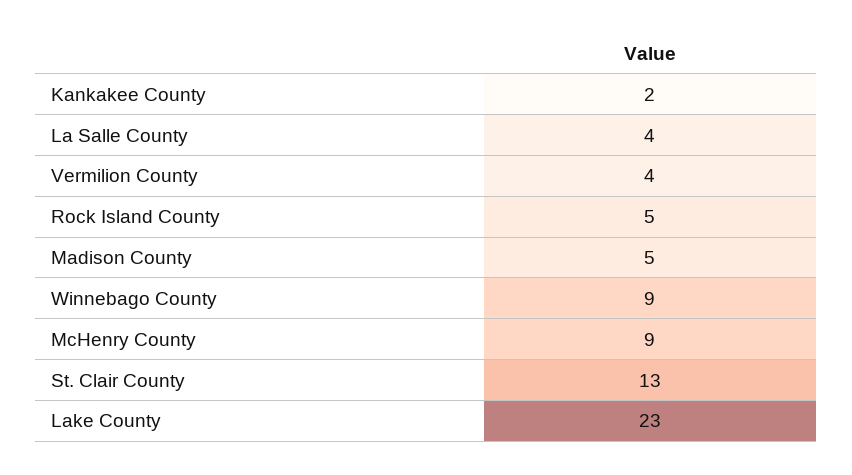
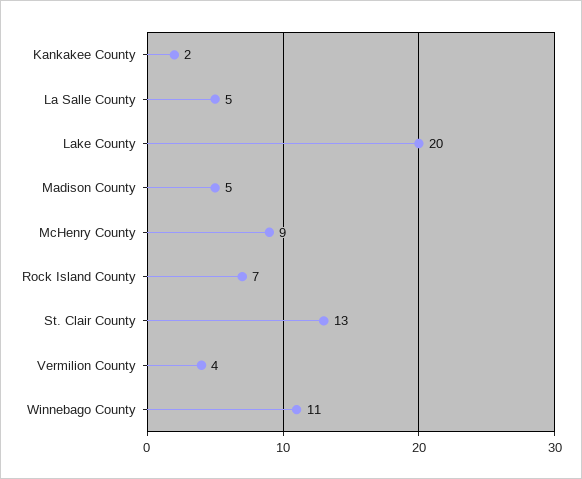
La Salle County: 4 -> 5
Rock Island County: 5 -> 7
Winnebago County: 9 -> 11
Lake County: 23 -> 20

